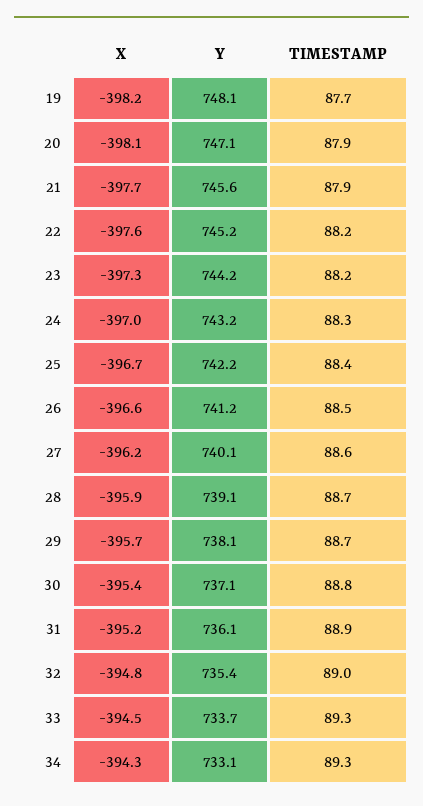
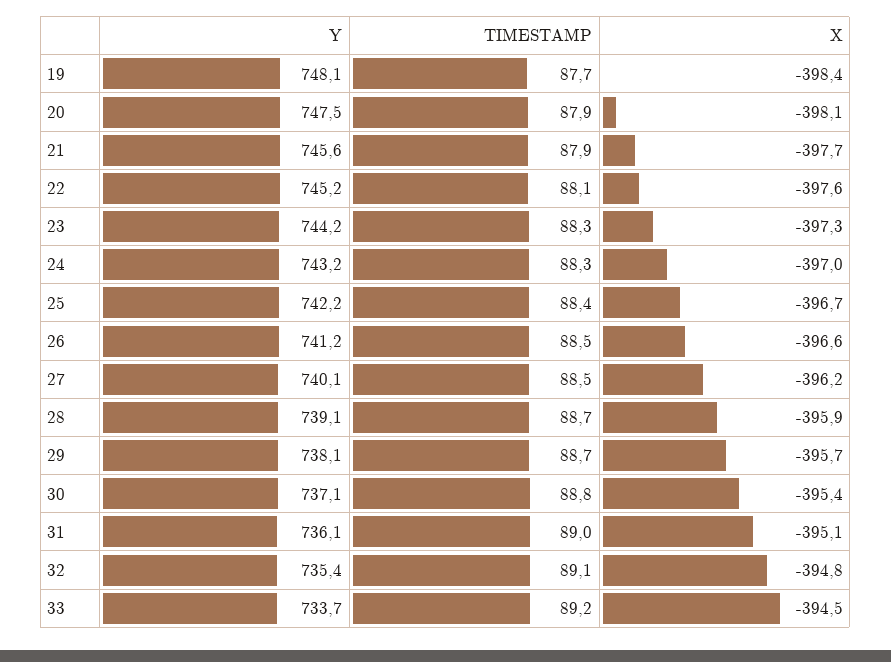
X, 19: -398.2 -> -398.4
Y, 20: 747.1 -> 747.5
TIMESTAMP, 22: 88.2 -> 88.1
TIMESTAMP, 23: 88.2 -> 88.3
TIMESTAMP, 27: 88.6 -> 88.5
X, 31: -395.2 -> -395.1
TIMESTAMP, 31: 88.9 -> 89
TIMESTAMP, 32: 89 -> 89.1
TIMESTAMP, 33: 89.3 -> 89.2
X, 34: -394.3 -> none
Y, 34: 733.1 -> none
TIMESTAMP, 34: 89.3 -> none

